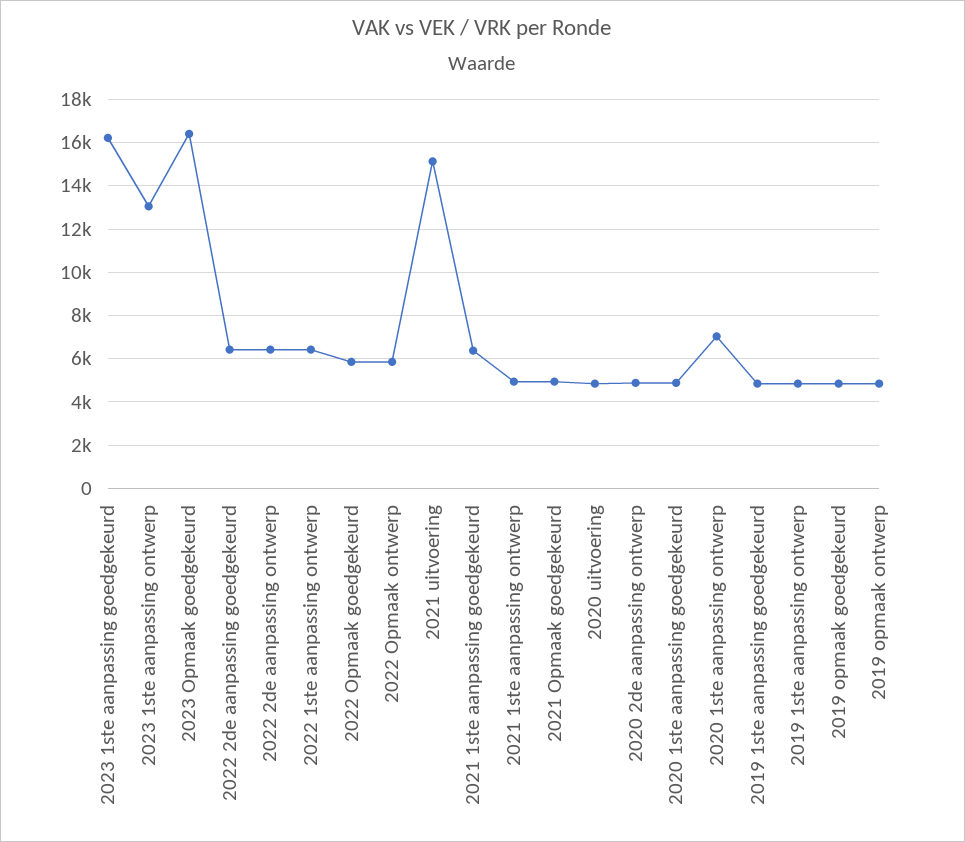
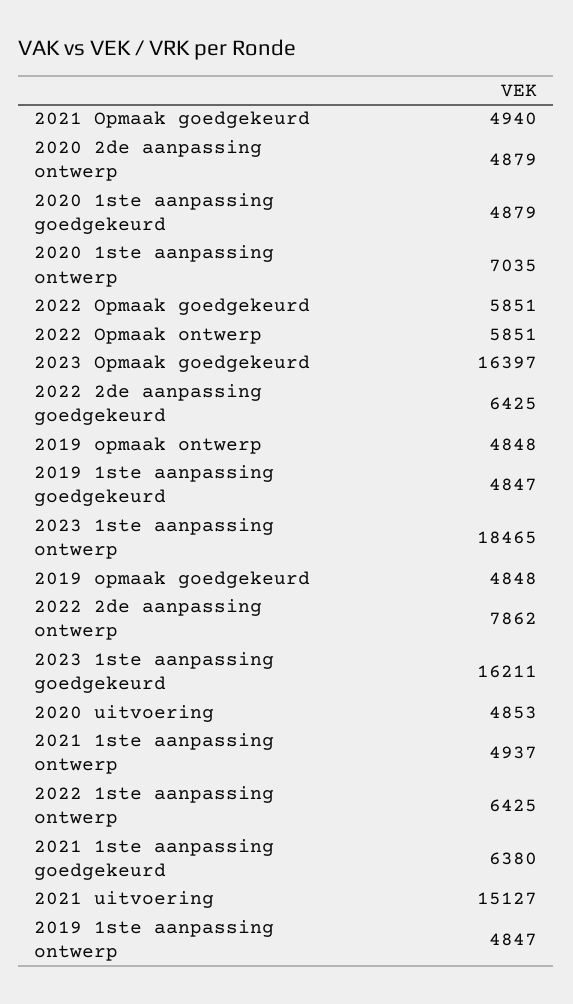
2023 1ste aanpassing ontwerp: 13000 -> 18465
2022 2de aanpassing ontwerp: 6500 -> 7862

